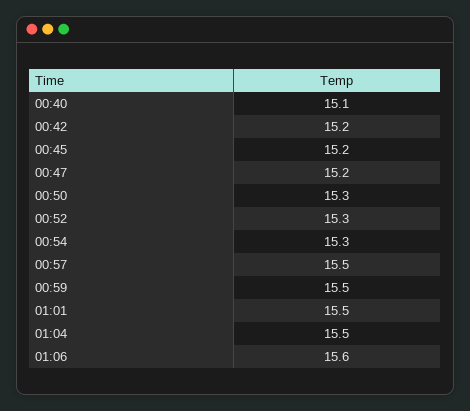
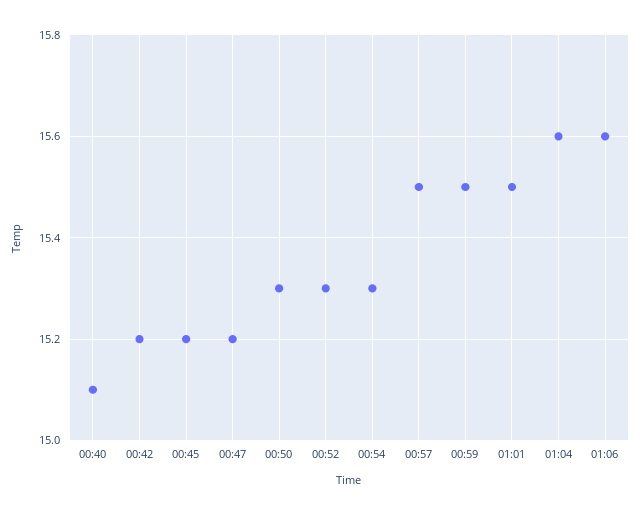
01:04: 15.5 -> 15.6

